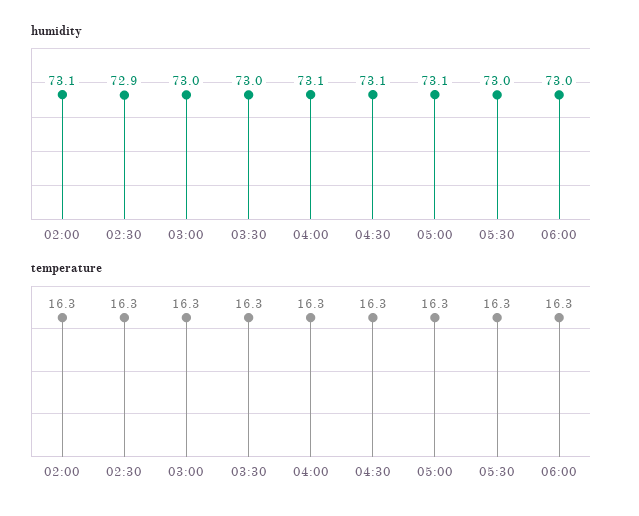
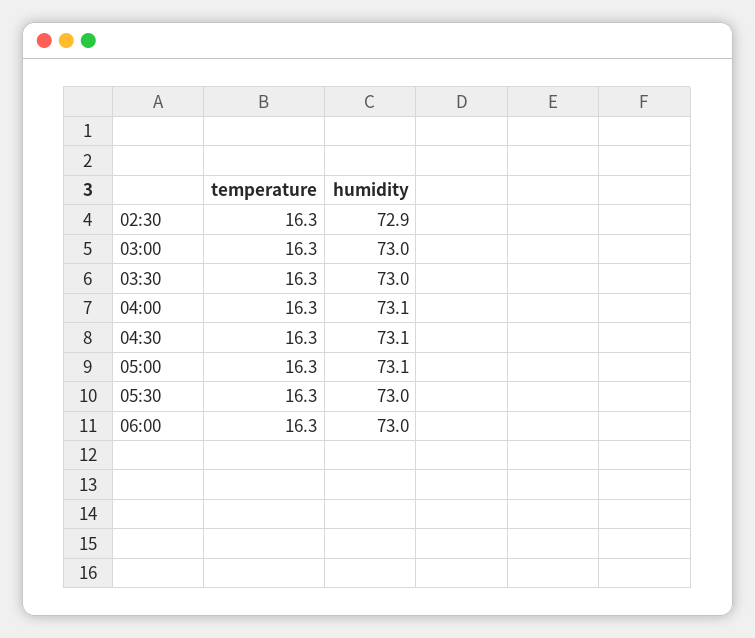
humidity, 02:00: 73.1 -> none
temperature, 02:00: 16.3 -> none

